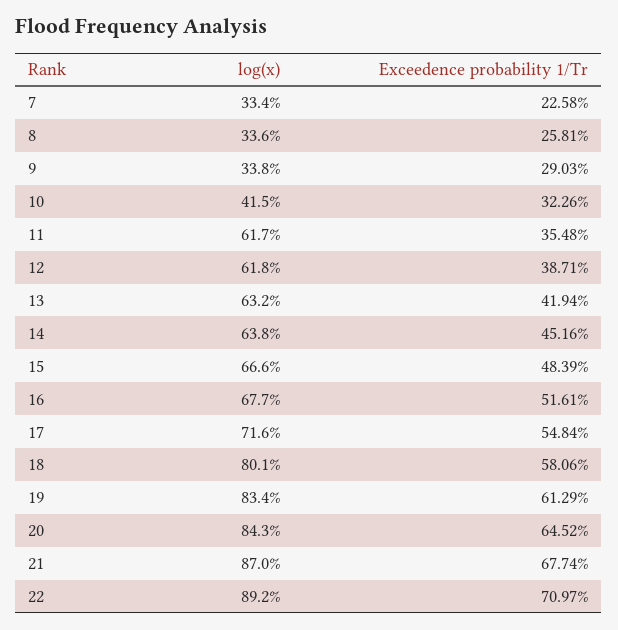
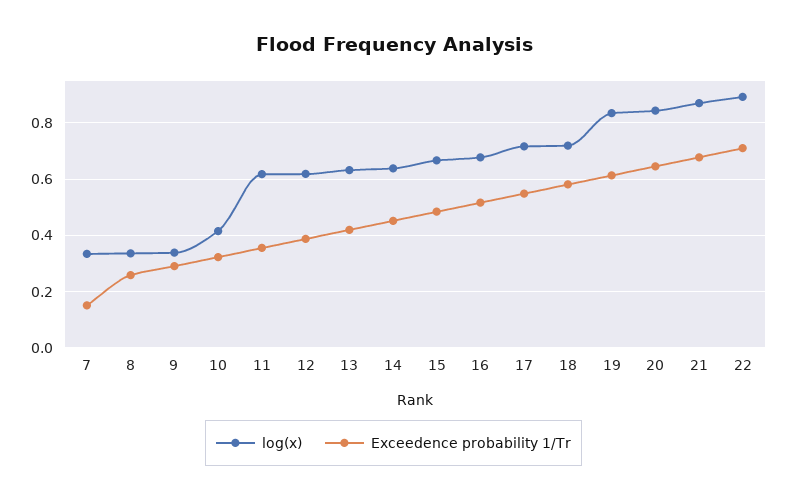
Exceedence probability 1/Tr, 7: 0.2258 -> 0.15
log(x), 18: 0.801 -> 0.725

